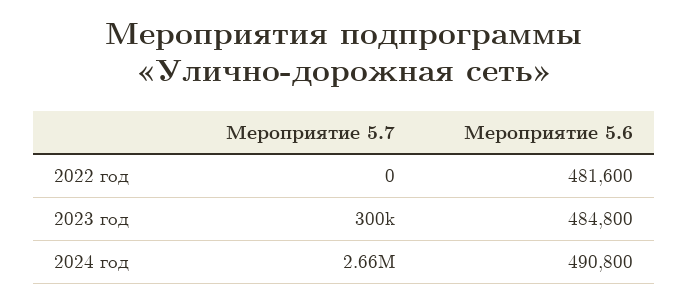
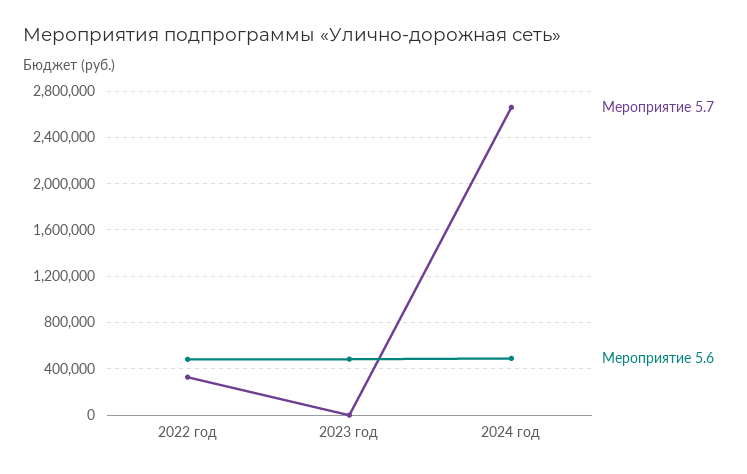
Мероприятие 5.7, 2022 год: 0 -> 300000
Мероприятие 5.7, 2023 год: 300000 -> 0

